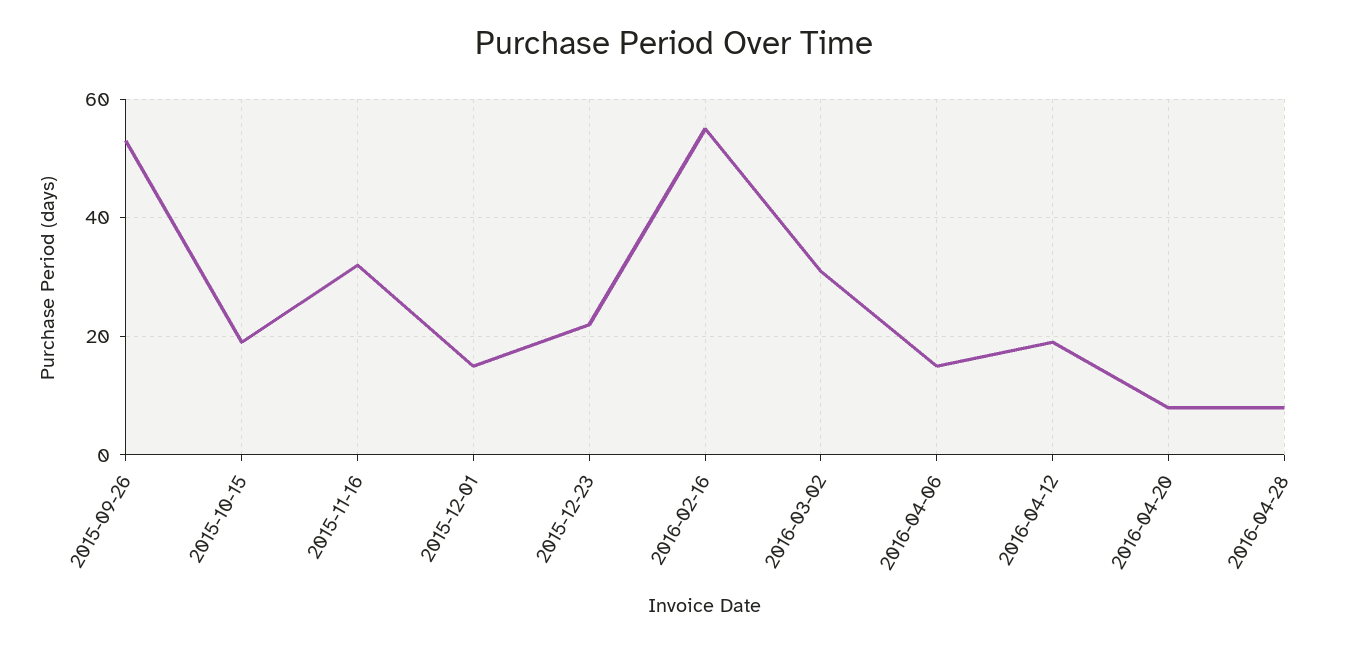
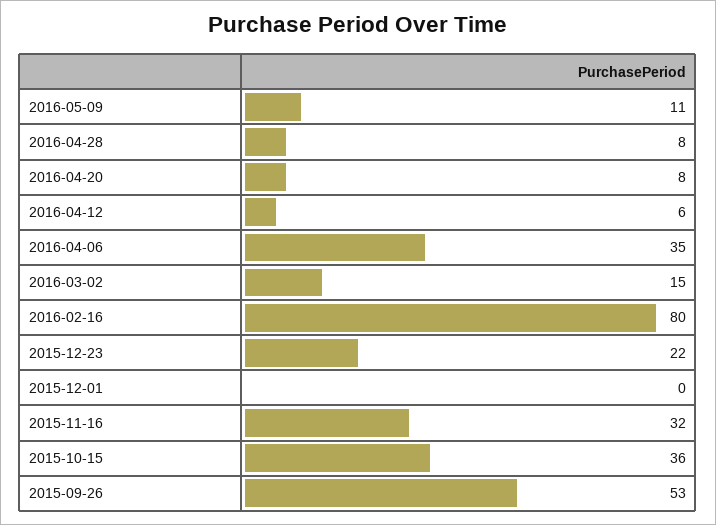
2015-10-15: 20 -> 36
2015-12-01: 15 -> 0
2016-02-16: 55 -> 80
2016-03-02: 30 -> 15
2016-04-06: 15 -> 35
2016-04-12: 20 -> 6
2016-05-09: none -> 11

